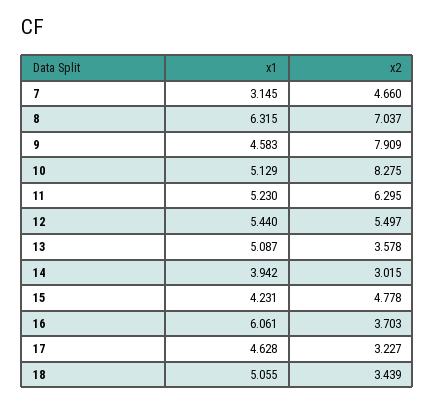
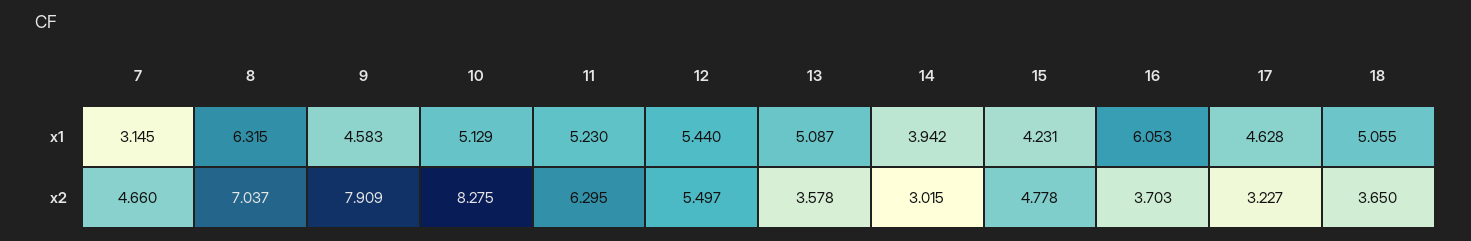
x1, 16: 6.061 -> 6.053
x2, 18: 3.439 -> 3.65

